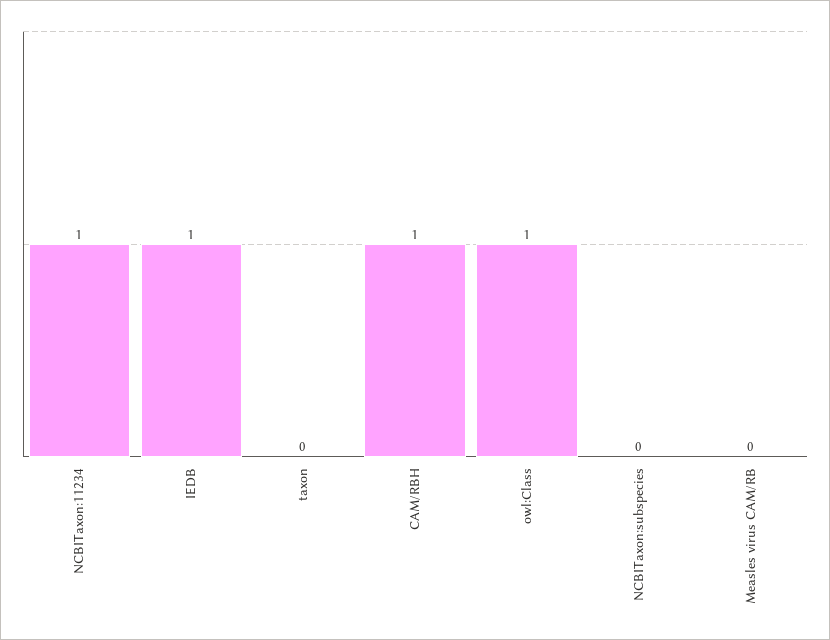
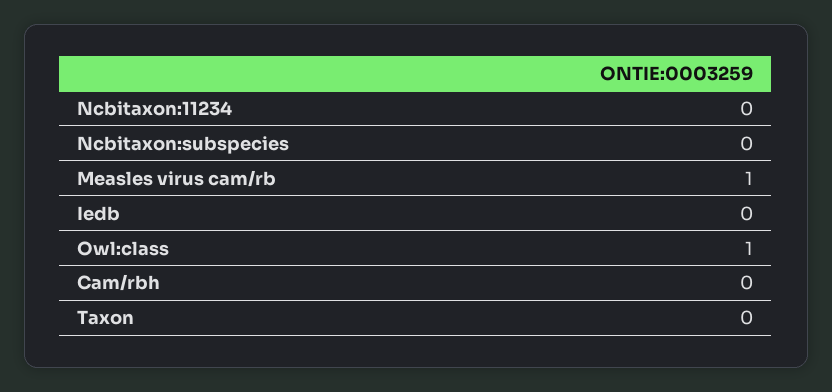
NCBITaxon:11234: 1 -> 0
IEDB: 1 -> 0
CAM/RBH: 1 -> 0
Measles virus CAM/RB: 0 -> 1

